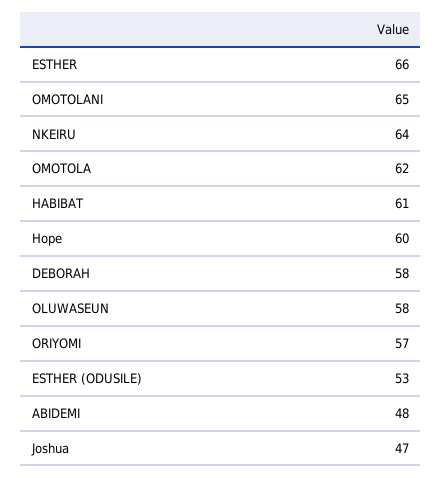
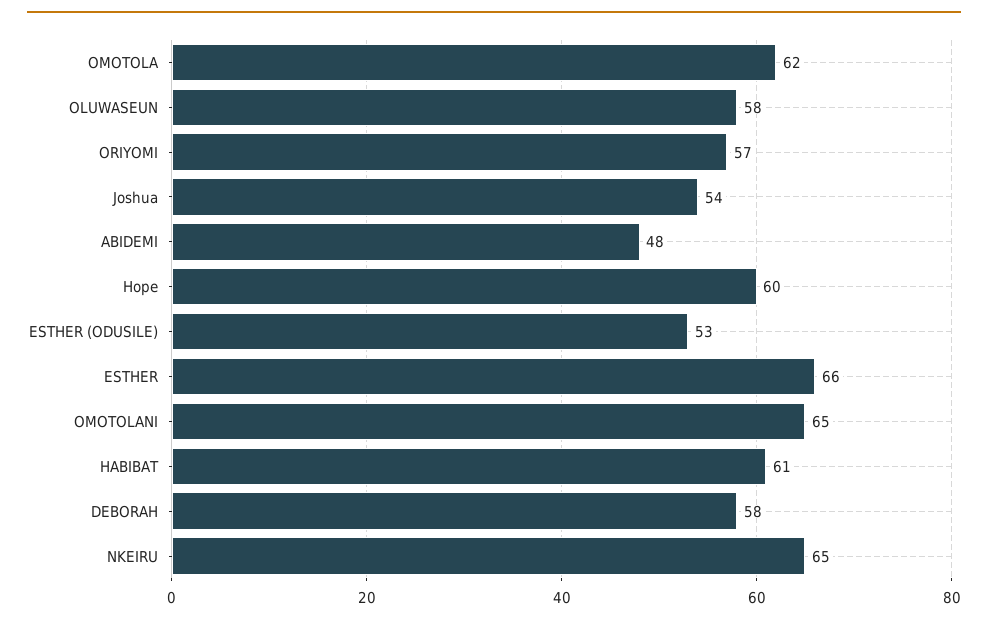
NKEIRU: 64 -> 65
Joshua: 47 -> 54

